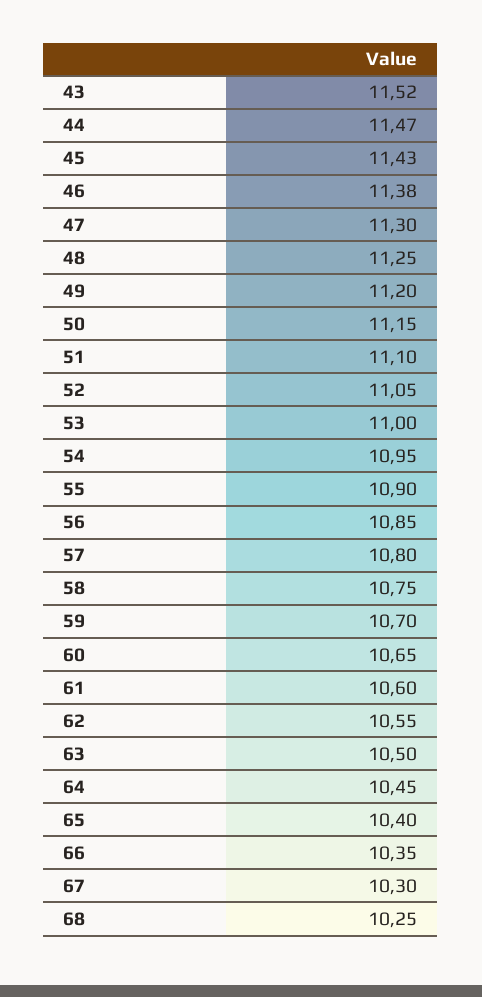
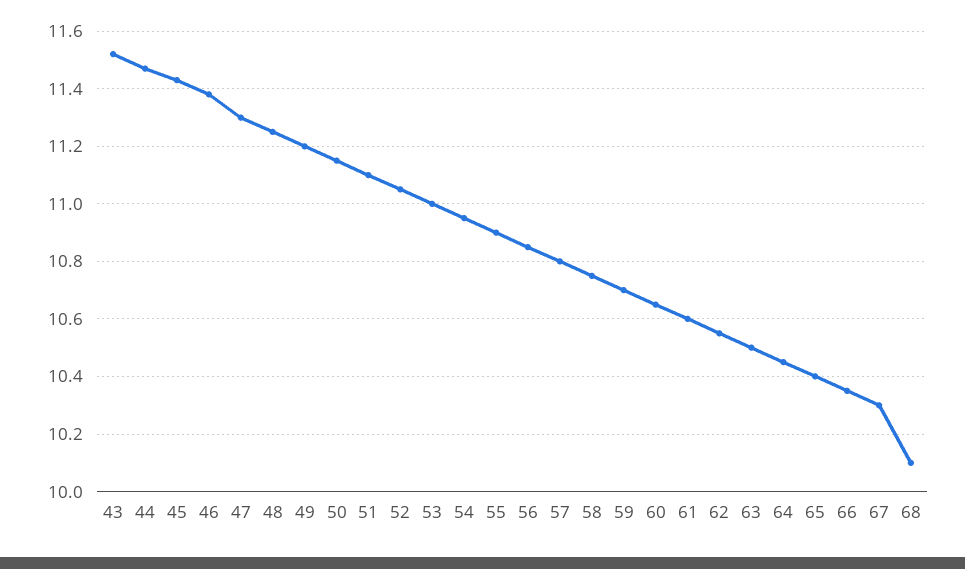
68: 10.25 -> 10.1

